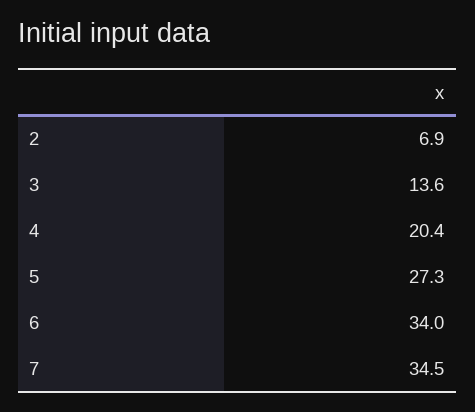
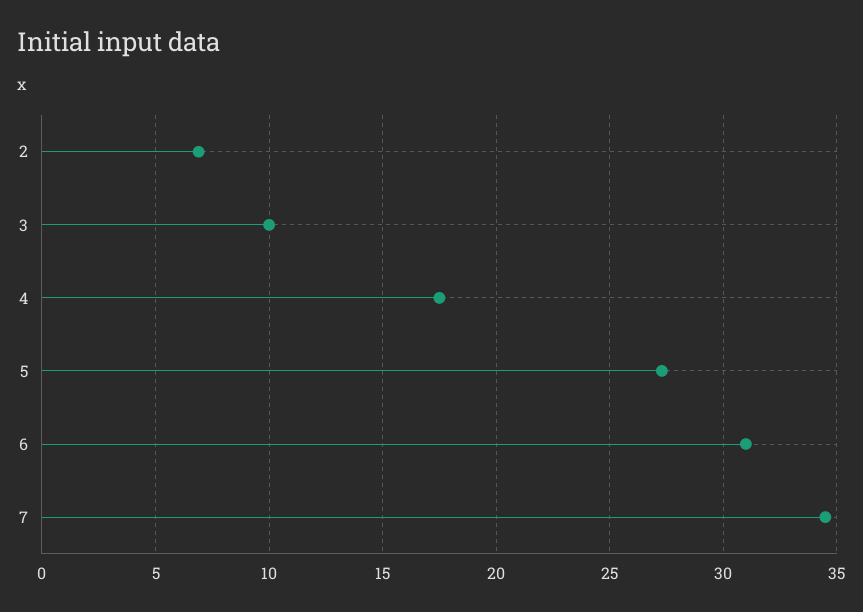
3: 13.6 -> 10
4: 20.4 -> 17.5
6: 34 -> 31

